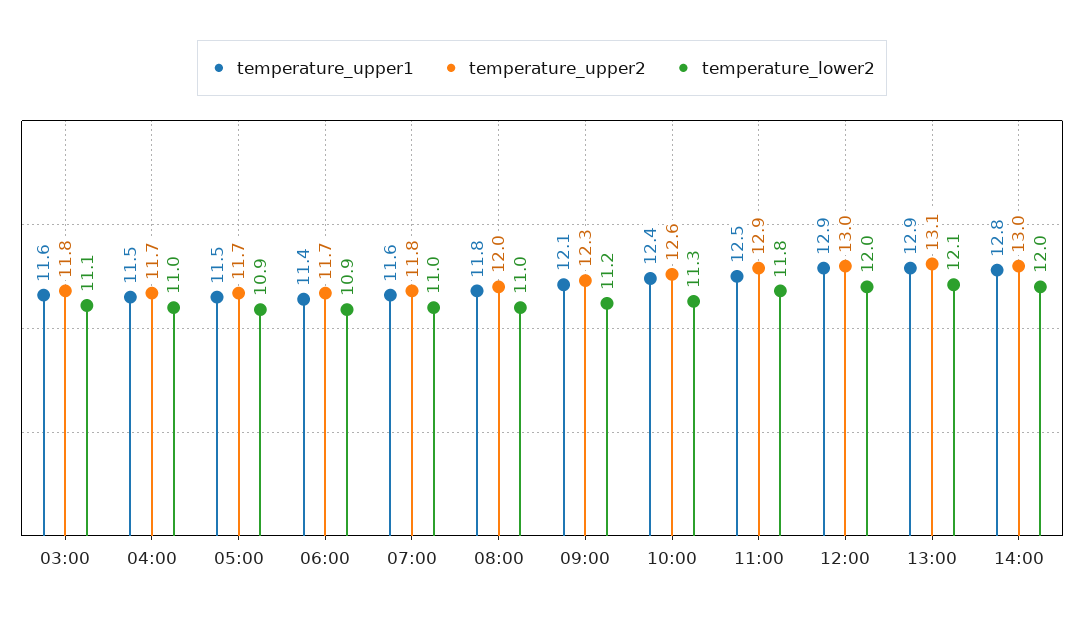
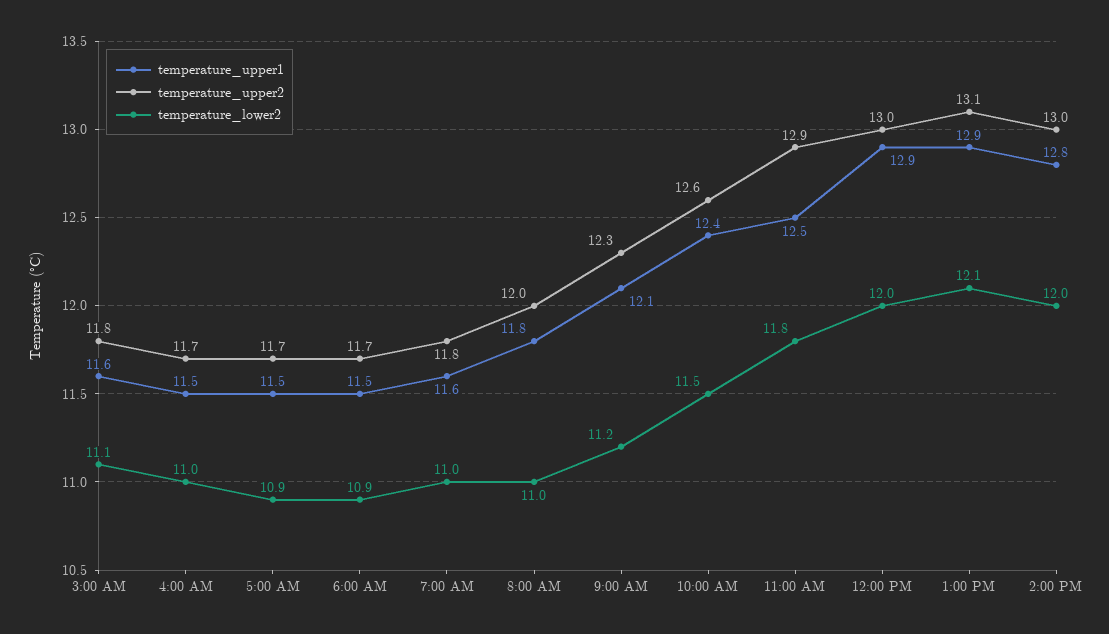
temperature_upper1, 06:00: 11.4 -> 11.5
temperature_lower2, 10:00: 11.3 -> 11.5

